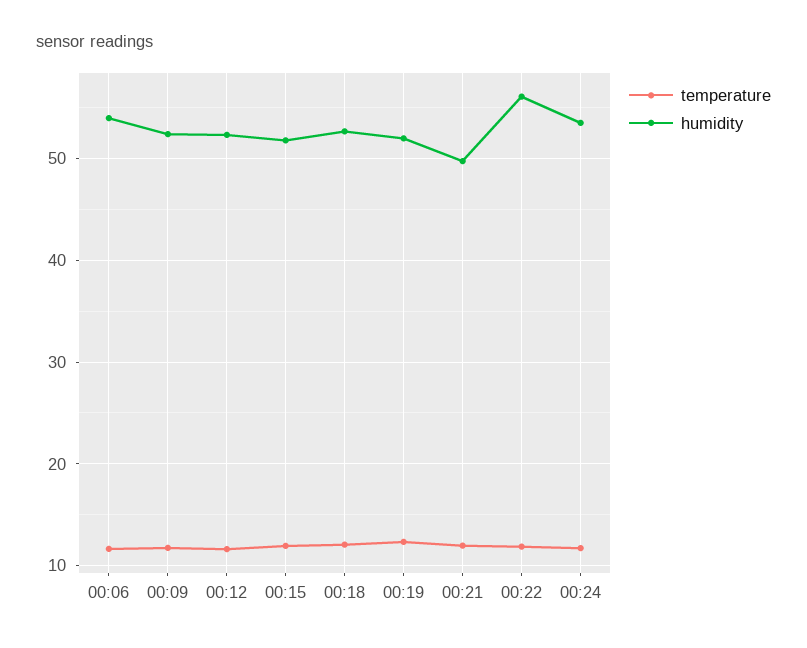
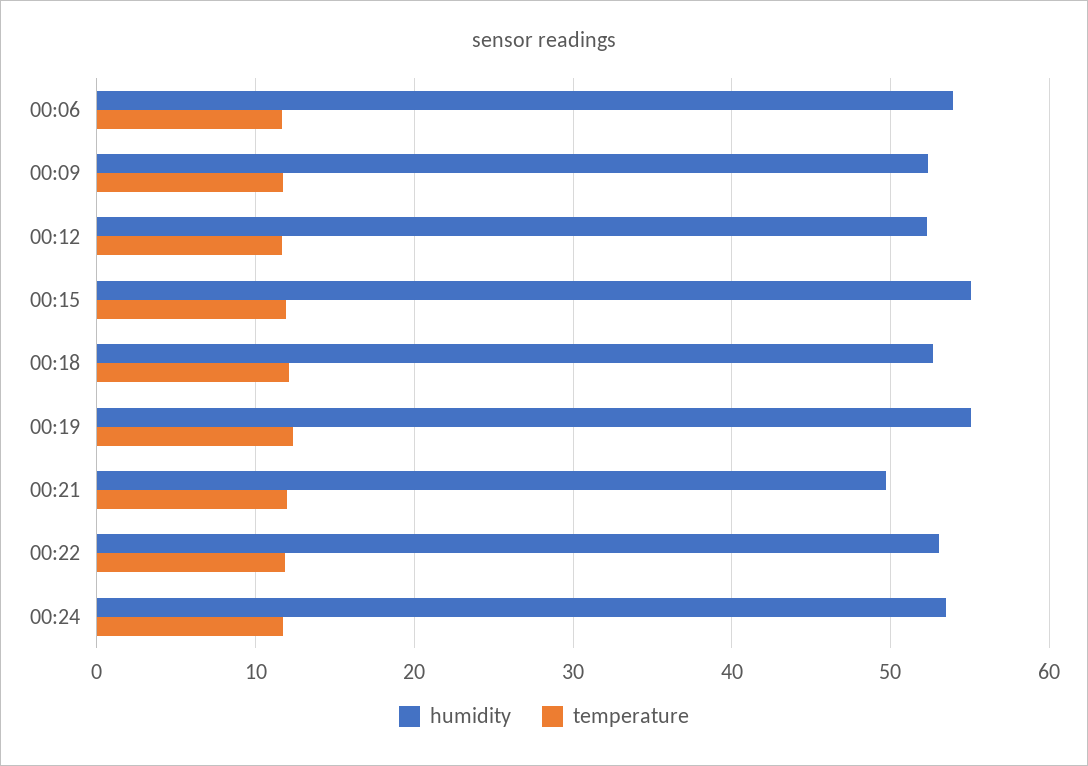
humidity, 00:15: 52 -> 55
humidity, 00:19: 52 -> 55
humidity, 00:22: 56 -> 53

